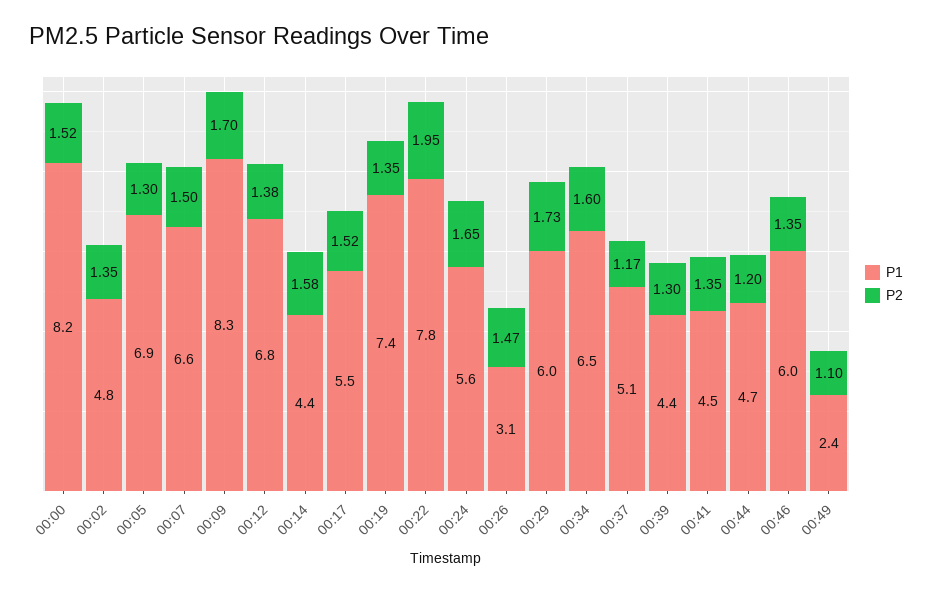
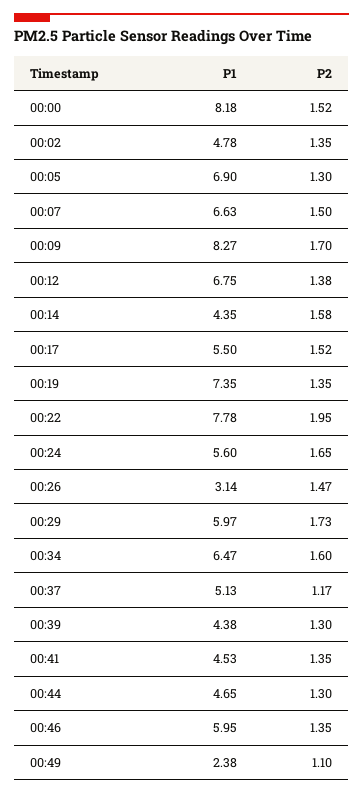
P2, 00:44: 1.2 -> 1.3

